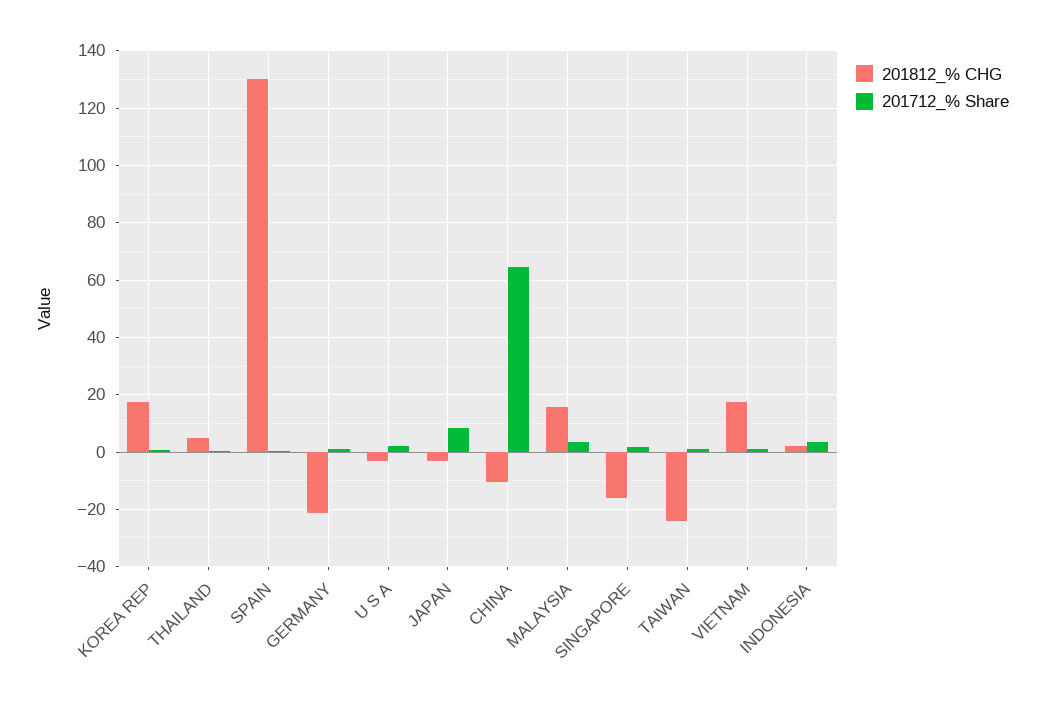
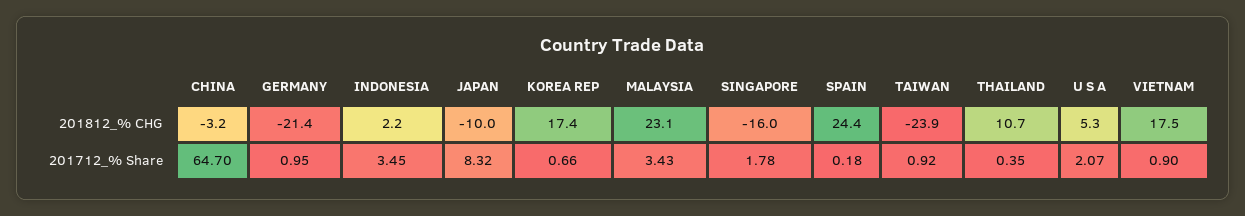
201812_% CHG, THAILAND: 5 -> 10.7
201812_% CHG, SPAIN: 130 -> 24.4
201812_% CHG, U S A: -2.5 -> 5.3
201812_% CHG, JAPAN: -2.5 -> -10
201812_% CHG, CHINA: -10 -> -3.2
201812_% CHG, MALAYSIA: 15 -> 23.1

